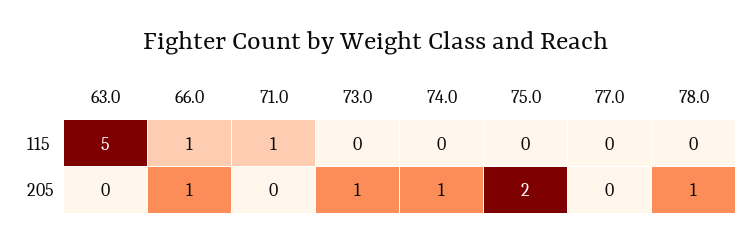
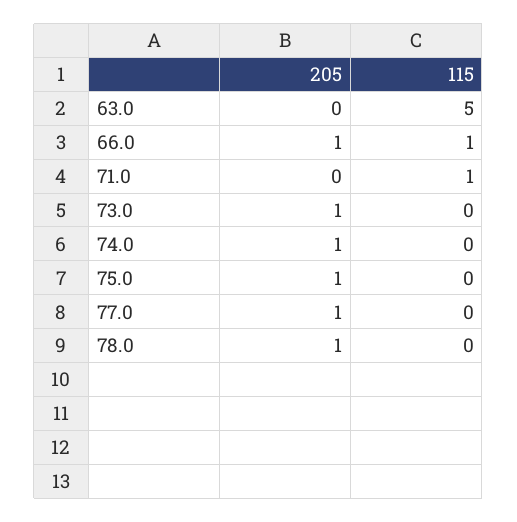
75.0, 205: 2 -> 1
77.0, 205: 0 -> 1

